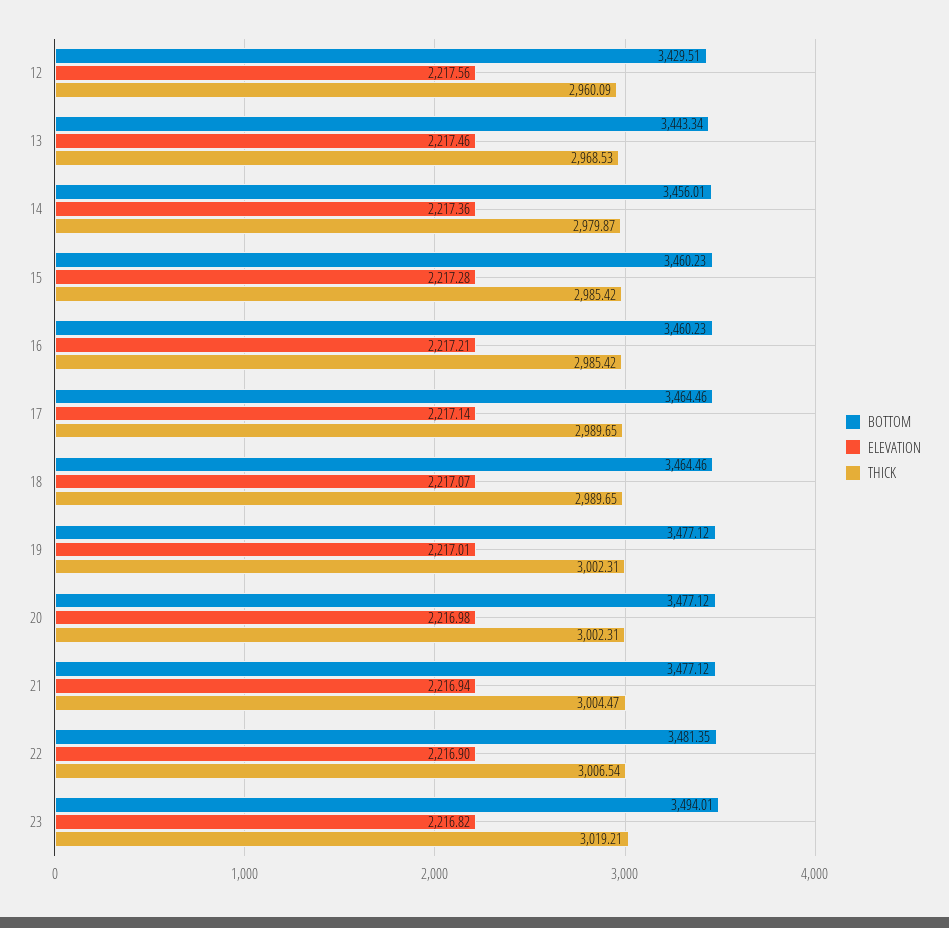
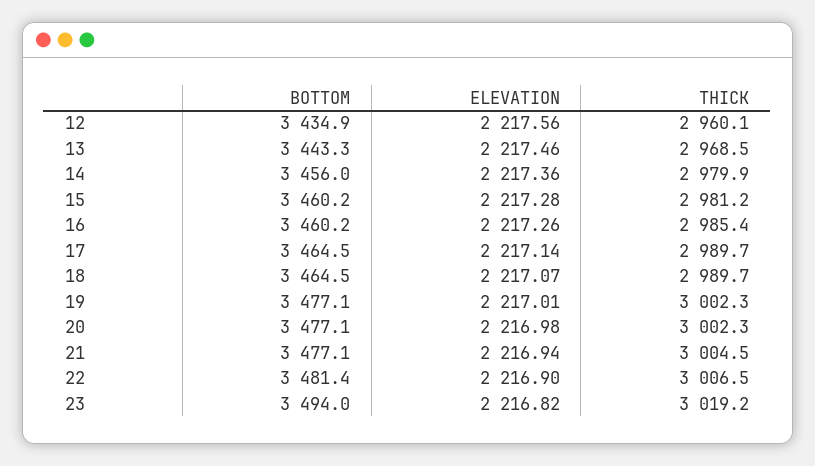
BOTTOM, 12: 3429.51 -> 3434.9
THICK, 15: 2985.42 -> 2981.2
ELEVATION, 16: 2217.21 -> 2217.26

